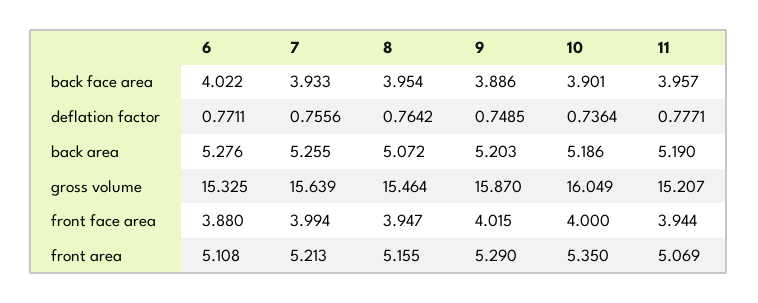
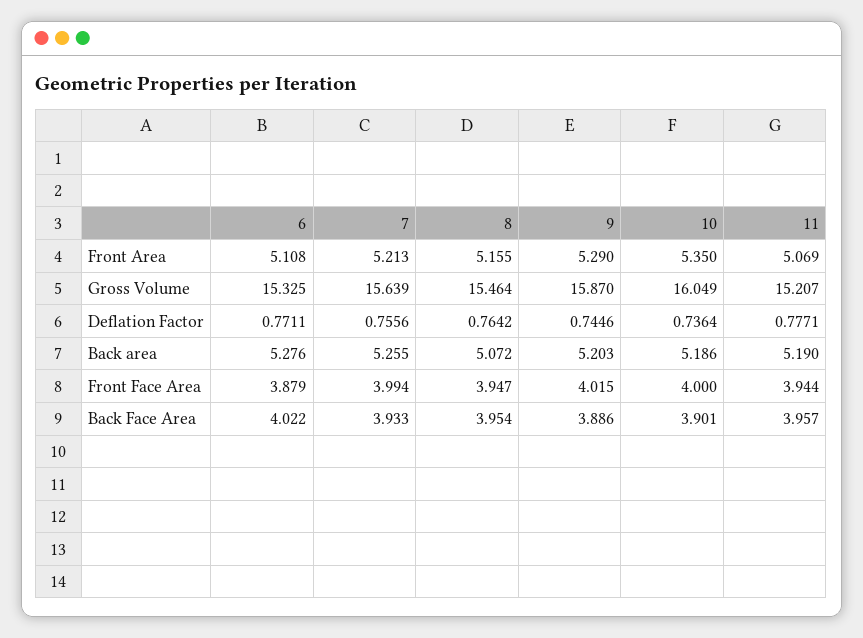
9, deflation factor: 0.7485 -> 0.7446
6, front face area: 3.88 -> 3.879

